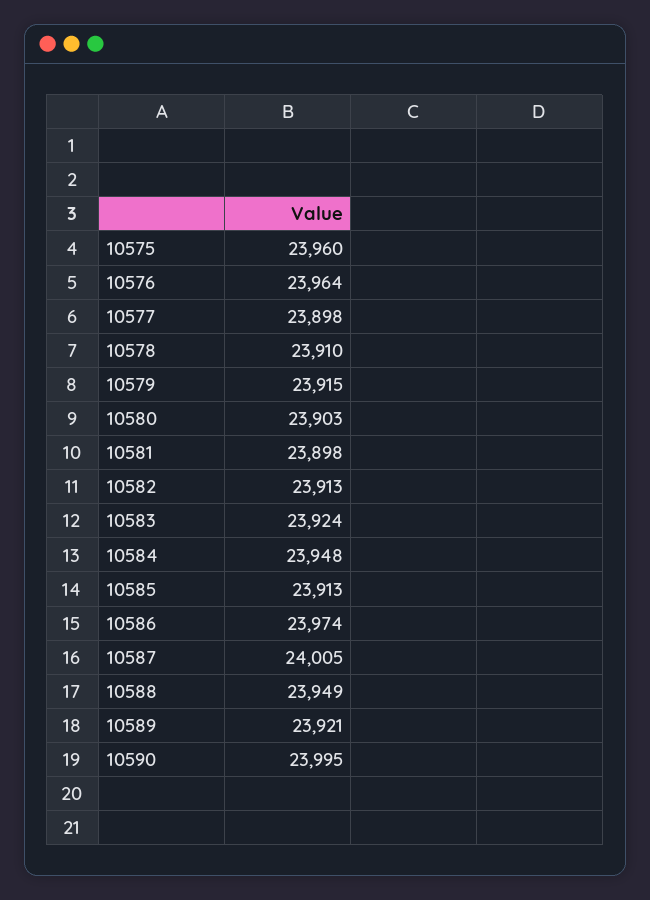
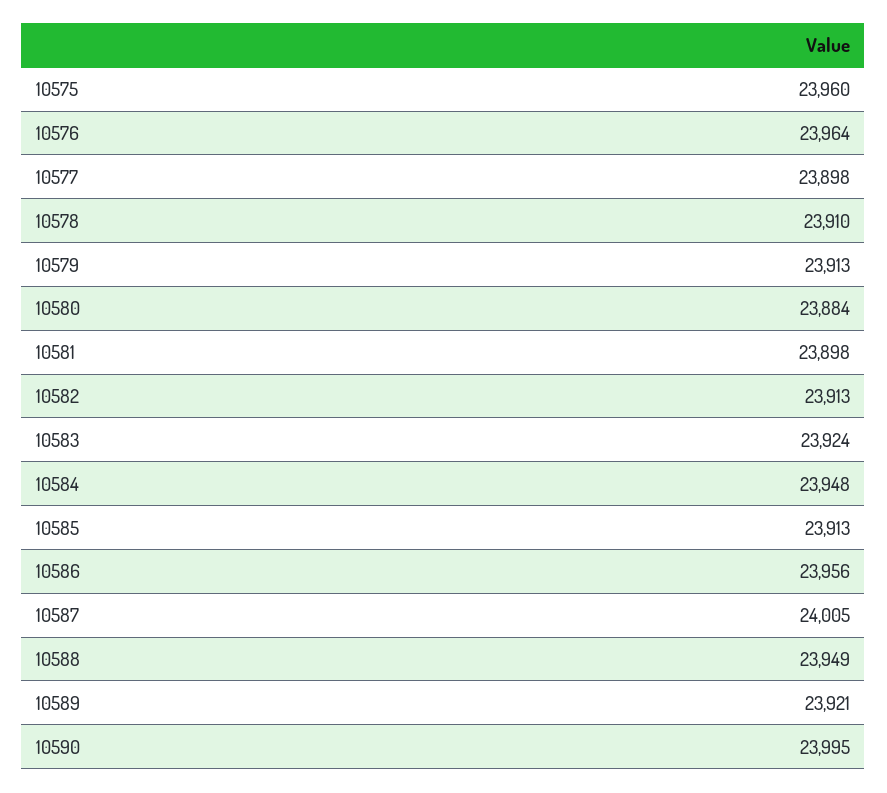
10579: 23915 -> 23913
10580: 23903 -> 23884
10586: 23974 -> 23956

